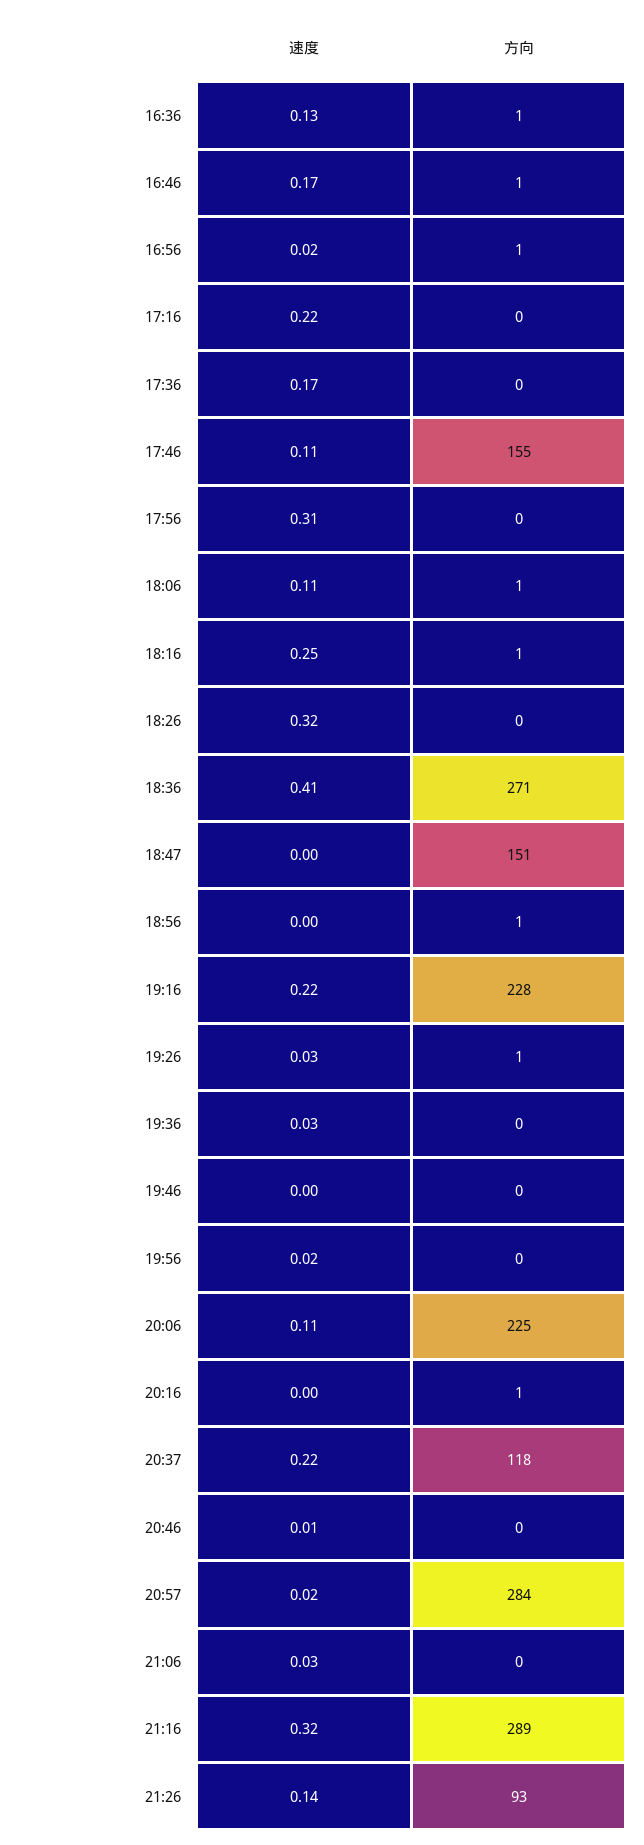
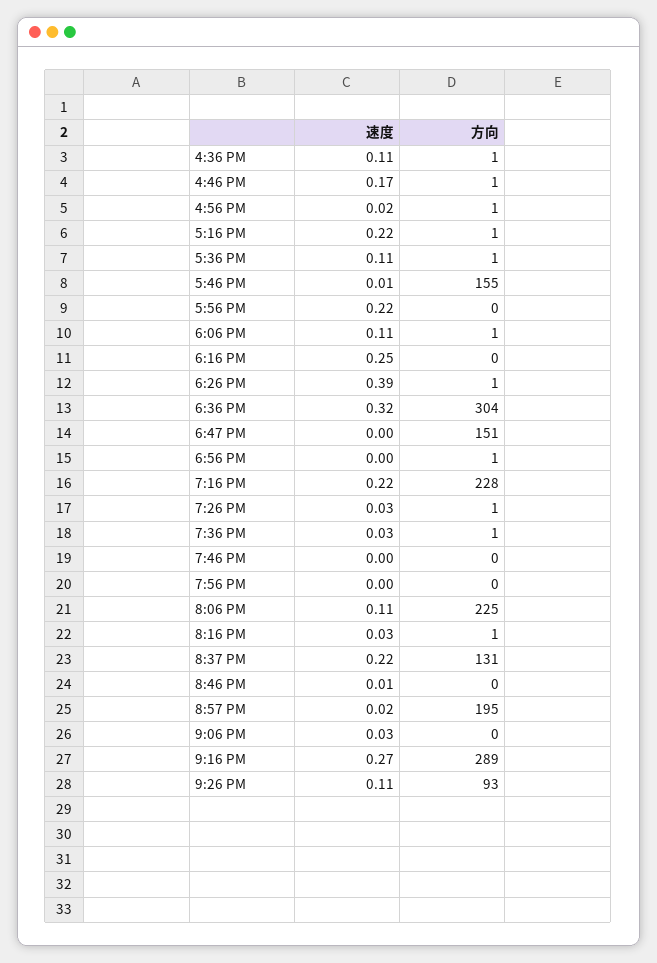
速度, 16:36: 0.13 -> 0.11
方向, 17:16: 0 -> 1
速度, 17:36: 0.17 -> 0.11
方向, 17:36: 0 -> 1
速度, 17:46: 0.11 -> 0.01
速度, 17:56: 0.31 -> 0.22
方向, 18:16: 1 -> 0
速度, 18:26: 0.32 -> 0.39
方向, 18:26: 0 -> 1
速度, 18:36: 0.41 -> 0.32
方向, 18:36: 271 -> 304
方向, 19:36: 0 -> 1
速度, 19:56: 0.02 -> 0
速度, 20:16: 0 -> 0.03
方向, 20:37: 118 -> 131
方向, 20:57: 284 -> 195
速度, 21:16: 0.32 -> 0.27
速度, 21:26: 0.14 -> 0.11

